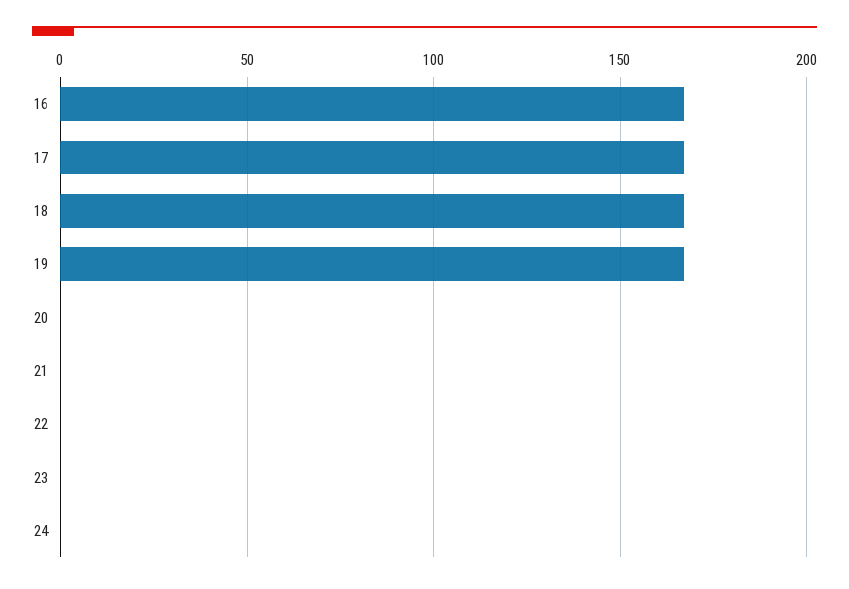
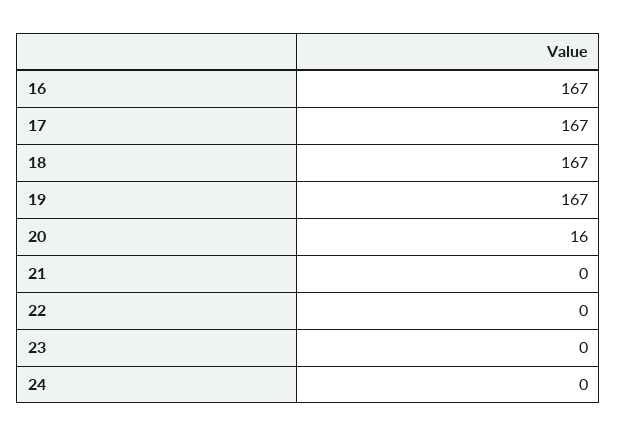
20: 0 -> 16

